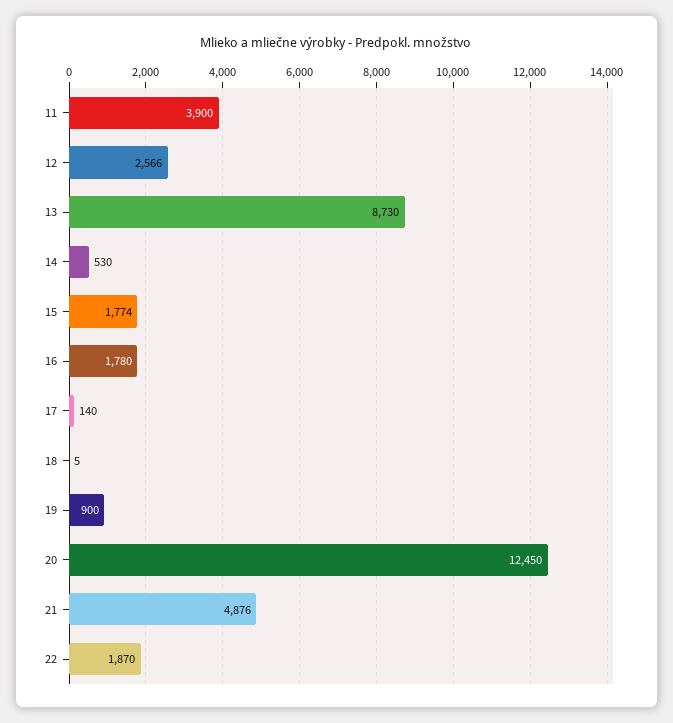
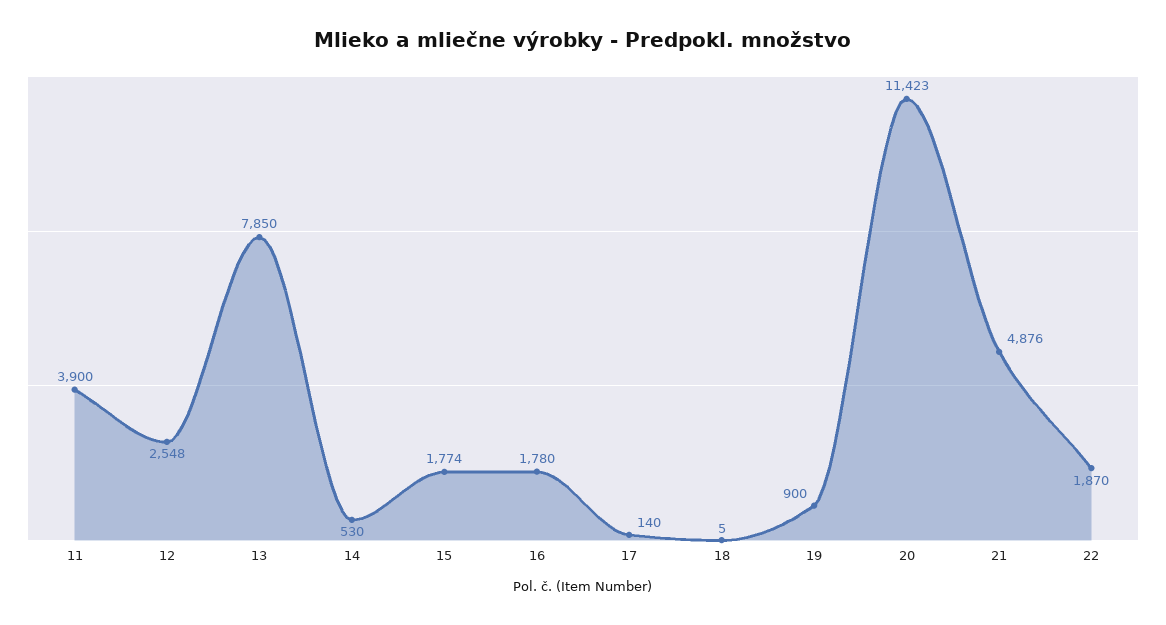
12: 2566 -> 2548
13: 8730 -> 7850
20: 12450 -> 11423

